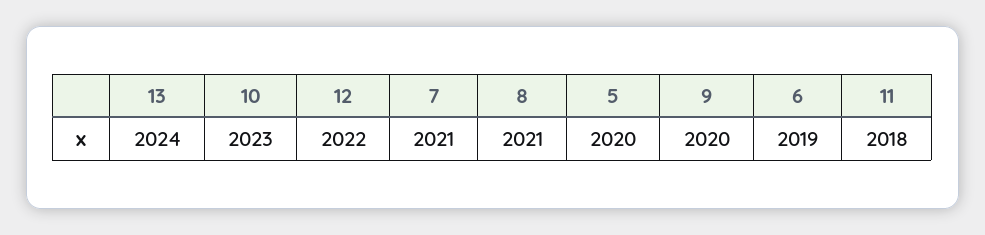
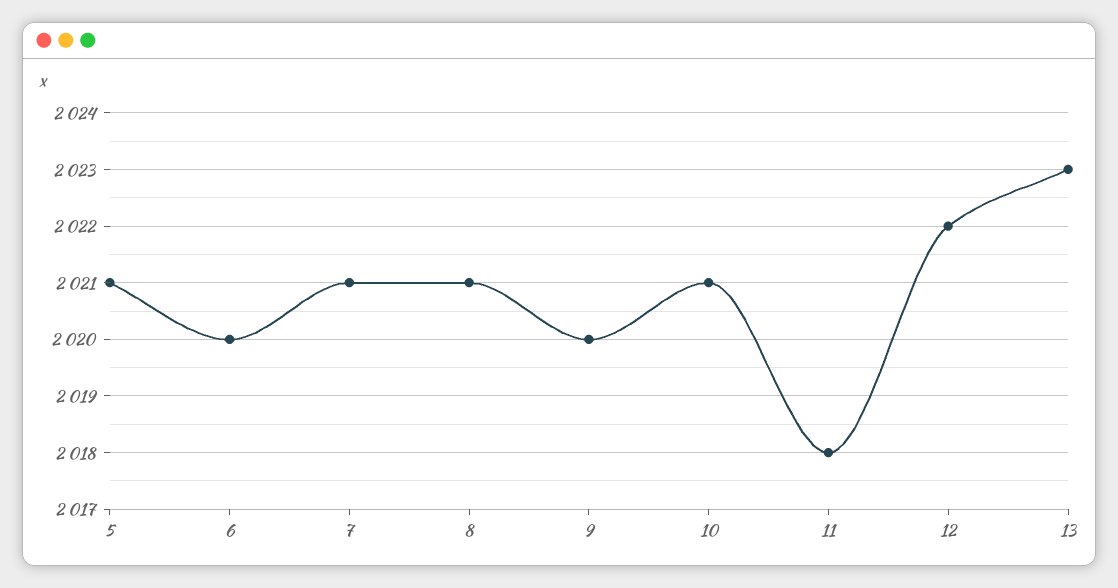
13: 2024 -> 2023
10: 2023 -> 2021
5: 2020 -> 2021
6: 2019 -> 2020

